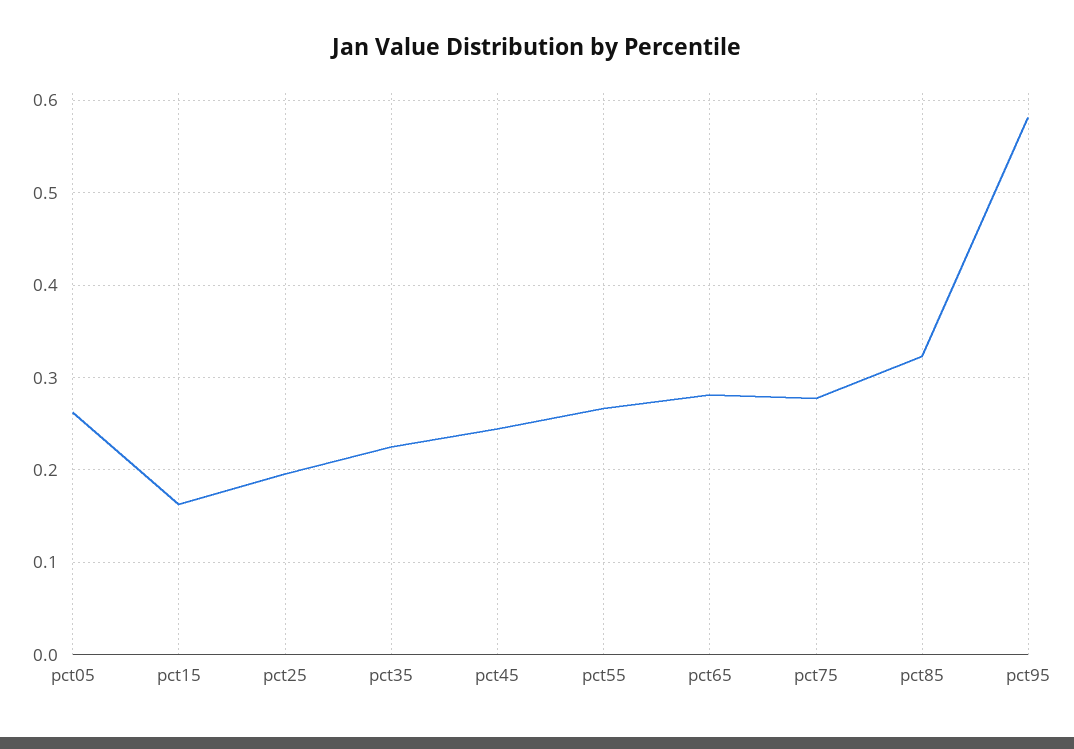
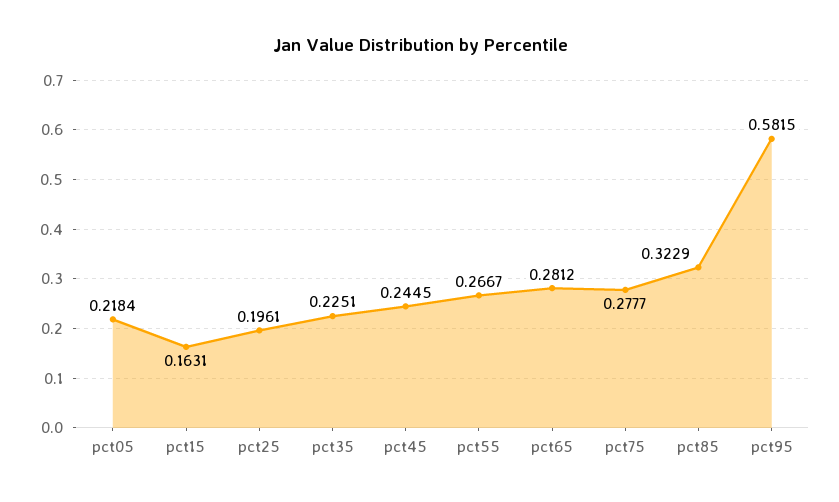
pct05: 0.26 -> 0.2184

